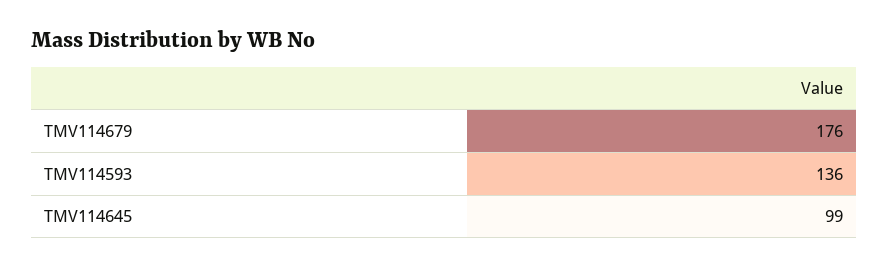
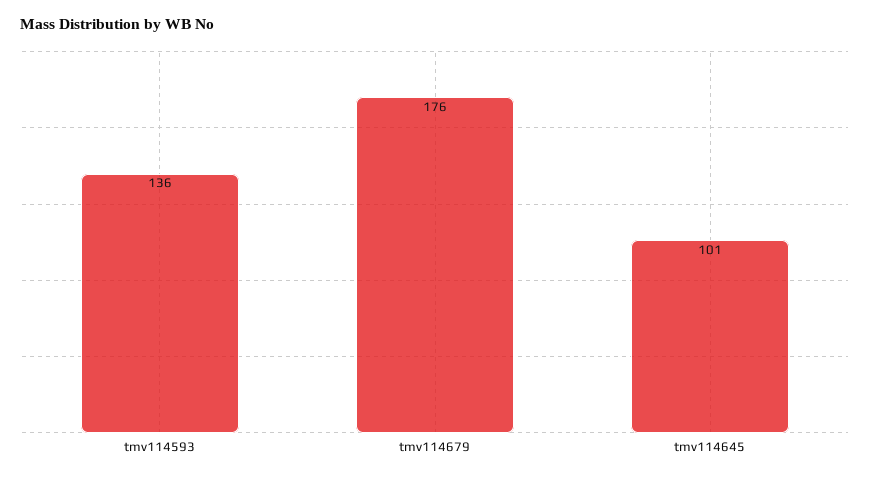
TMV114645: 99 -> 101

